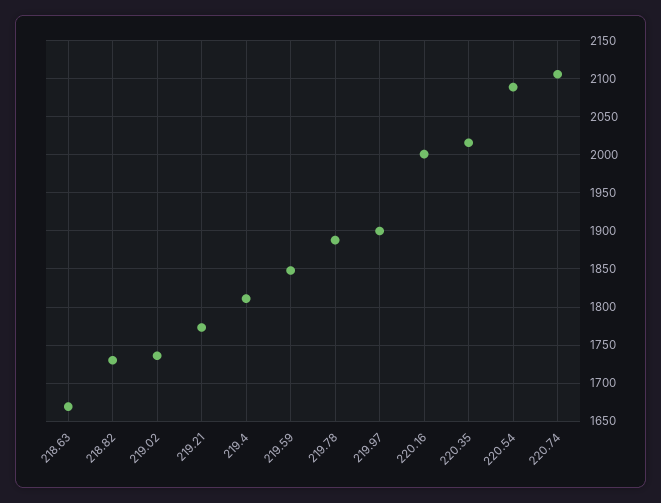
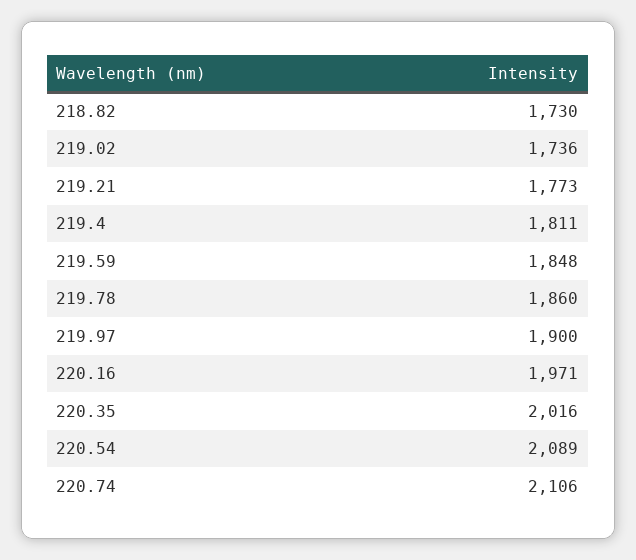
218.63: 1670 -> none
219.78: 1890 -> 1860
220.16: 2000 -> 1971

